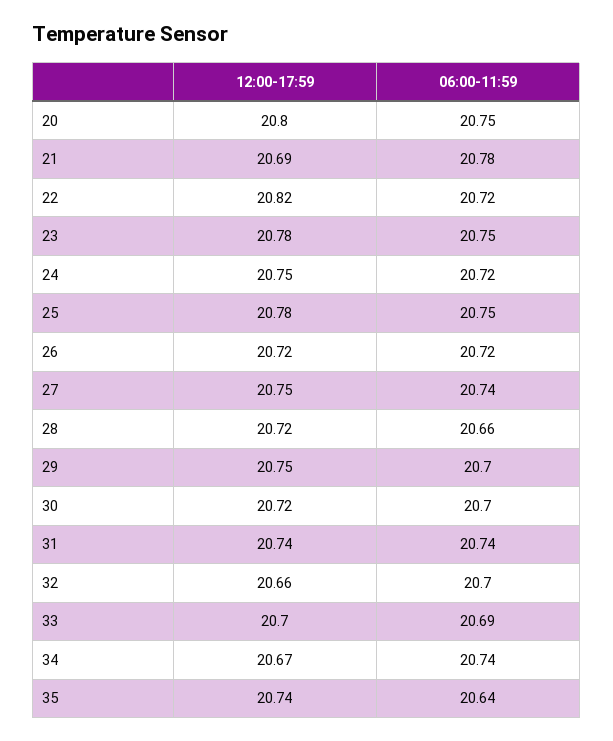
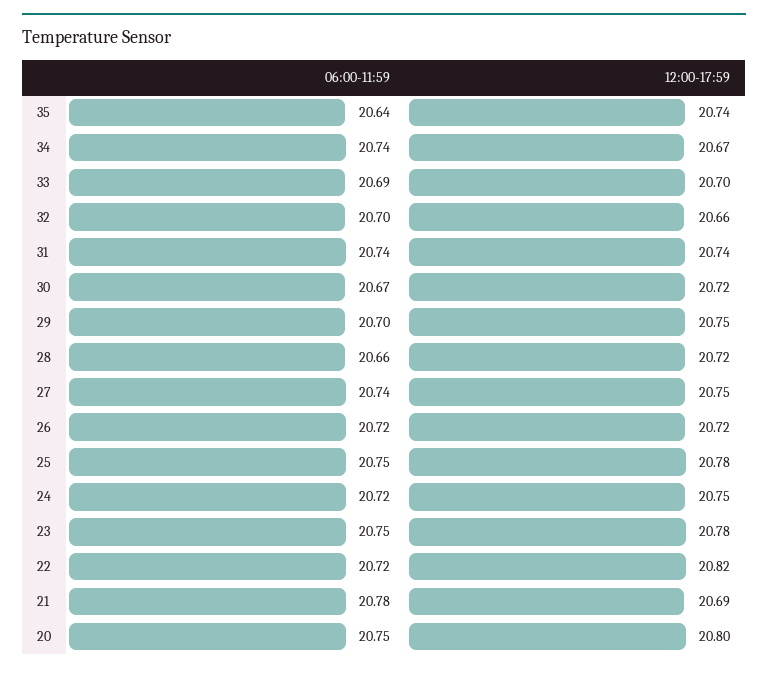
06:00-11:59, 30: 20.7 -> 20.67

